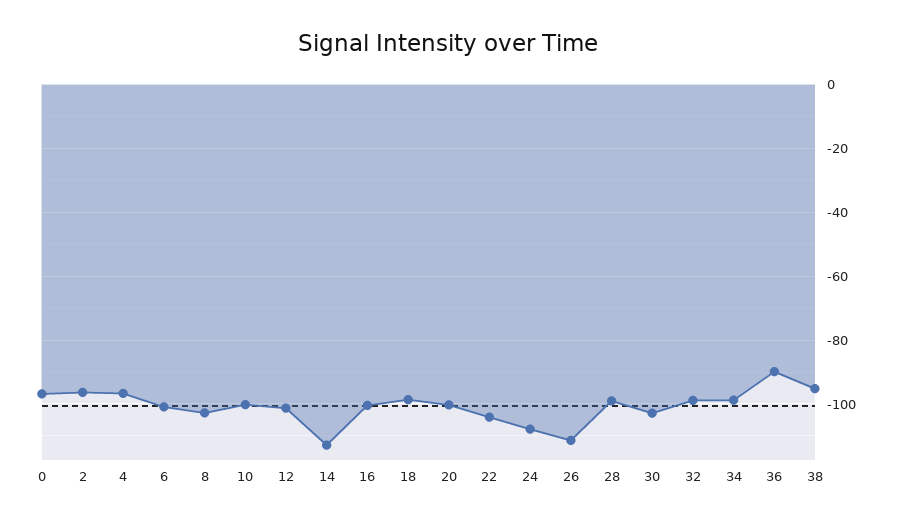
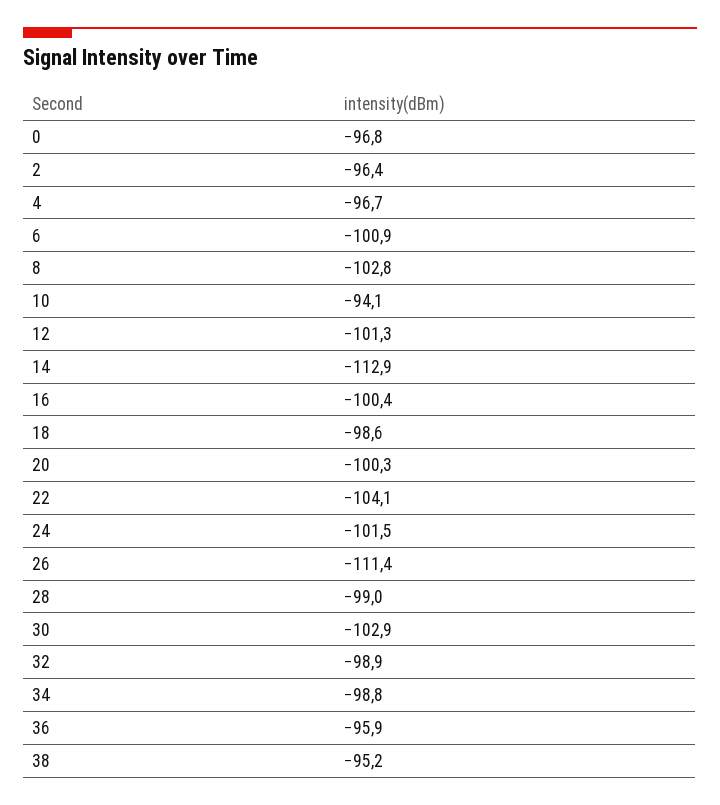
10: -100 -> -94.1
24: -108 -> -101.5
36: -90 -> -95.9

